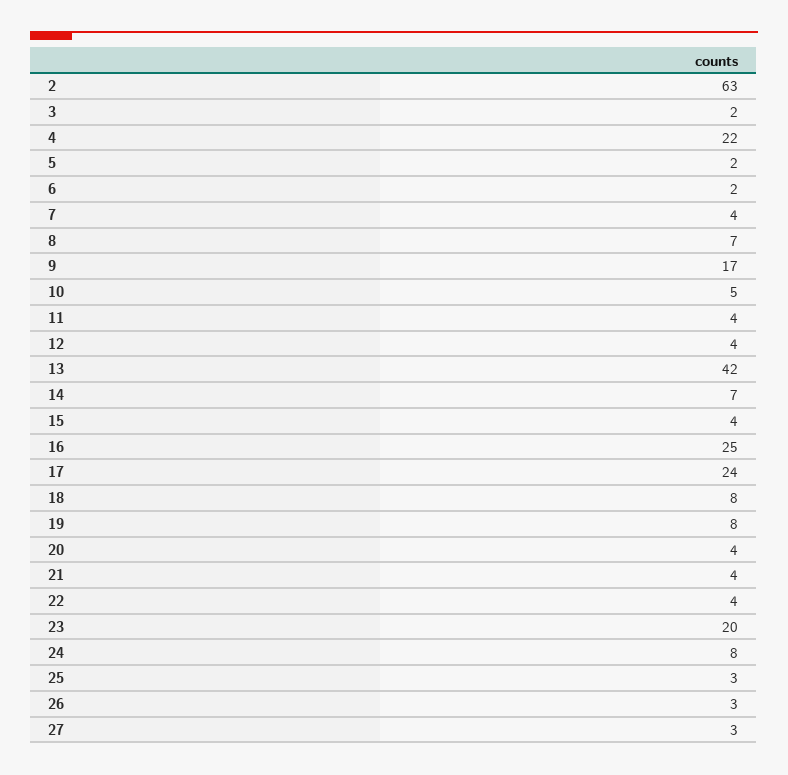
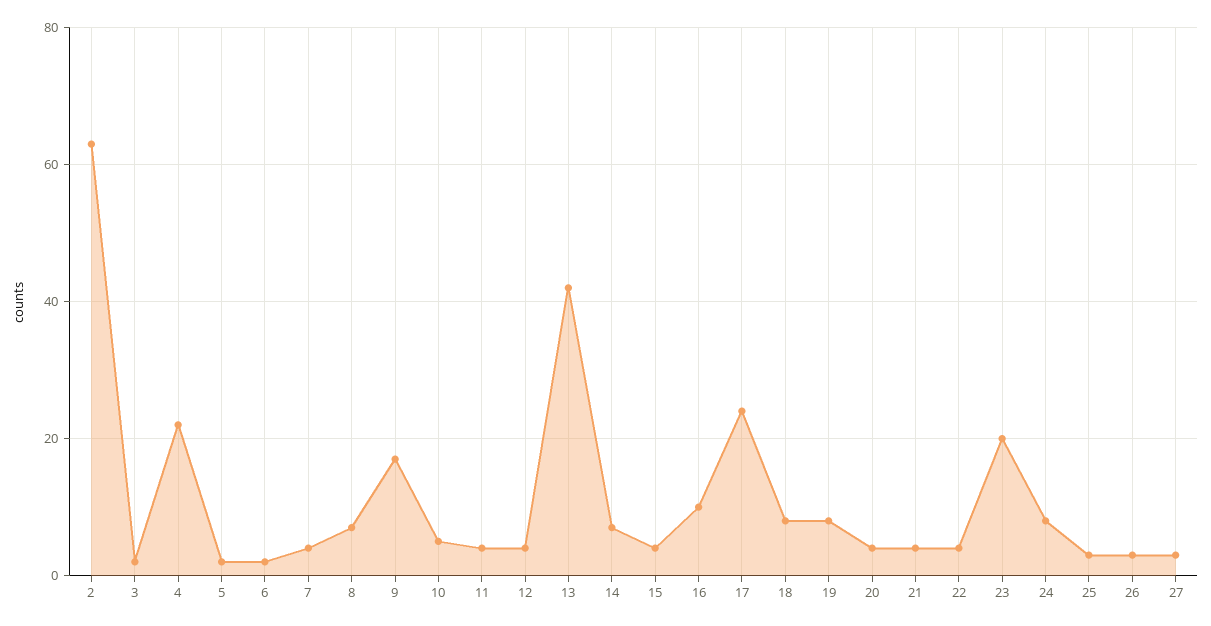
16: 25 -> 10

